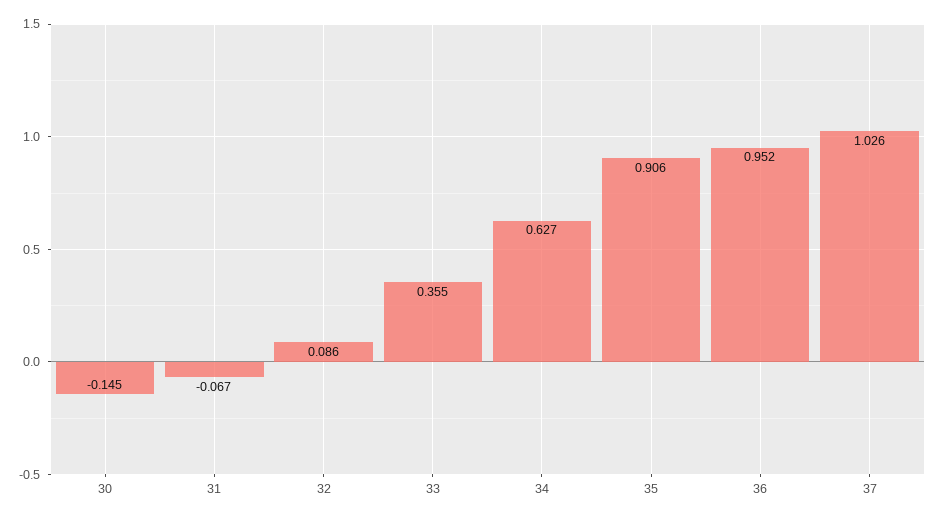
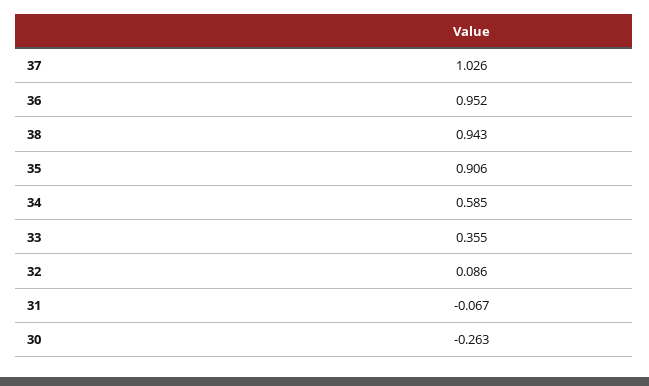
30: -0.145 -> -0.263
34: 0.627 -> 0.585
38: none -> 0.943

